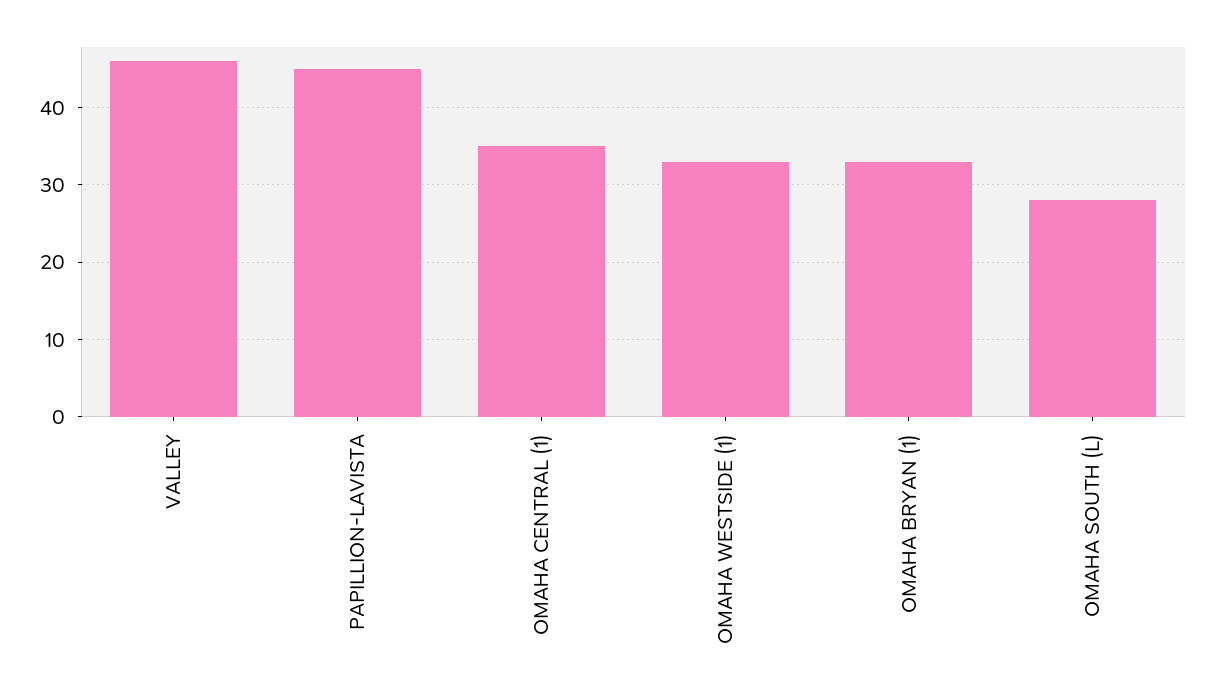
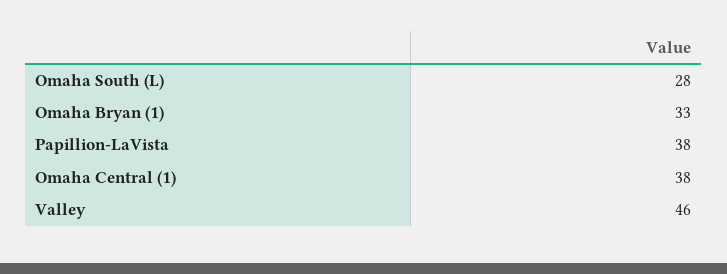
PAPILLION-LAVISTA: 45 -> 38
OMAHA CENTRAL (1): 35 -> 38
OMAHA WESTSIDE (1): 33 -> none

